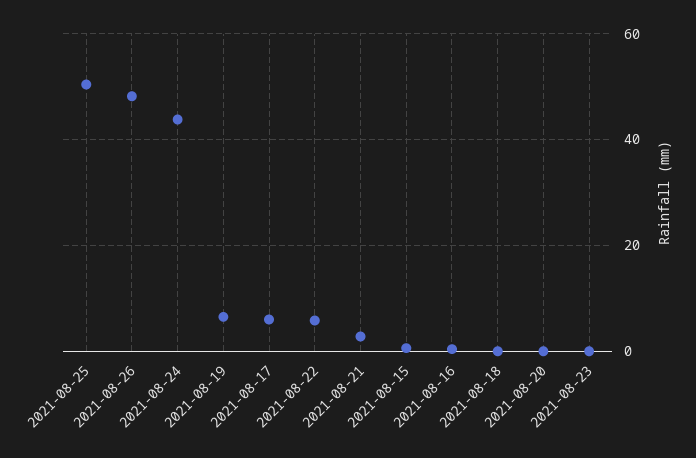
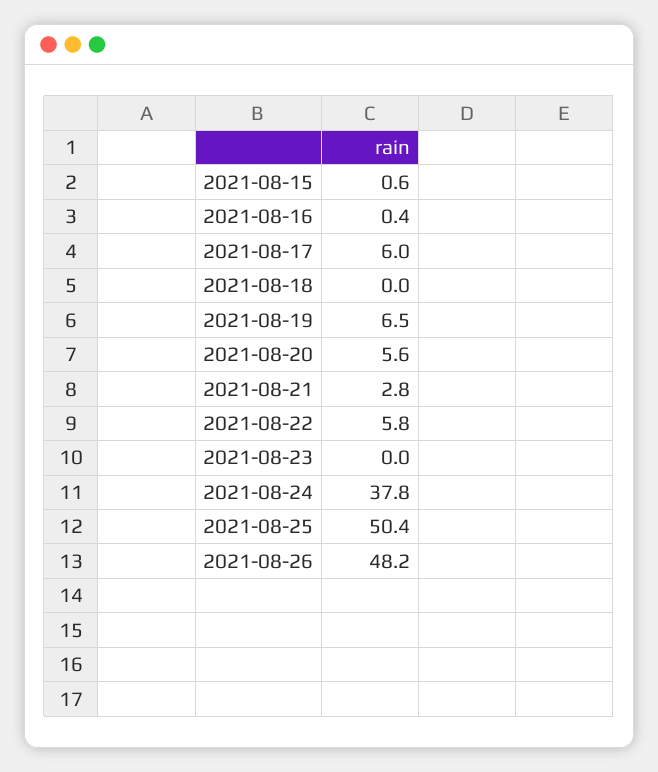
2021-08-24: 44 -> 37.8
2021-08-20: 0 -> 5.6

